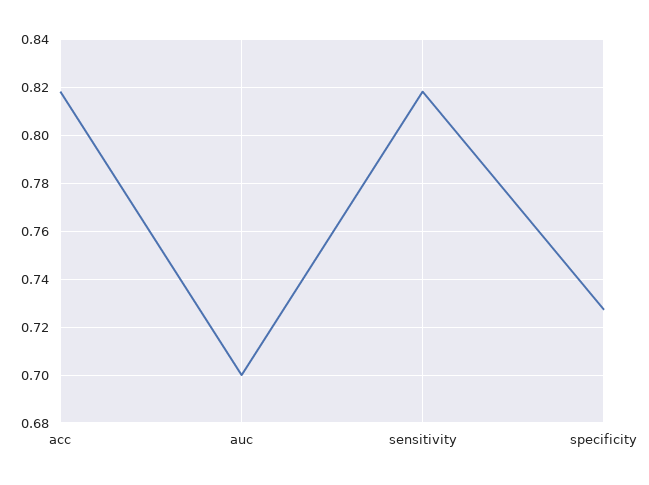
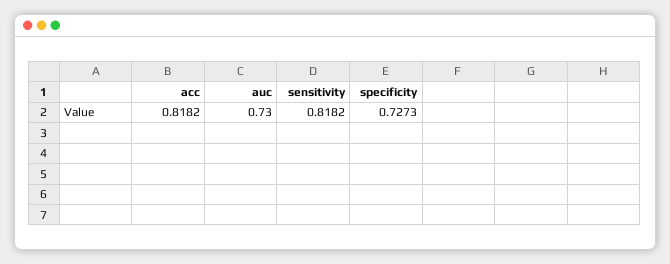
auc: 0.7 -> 0.73

